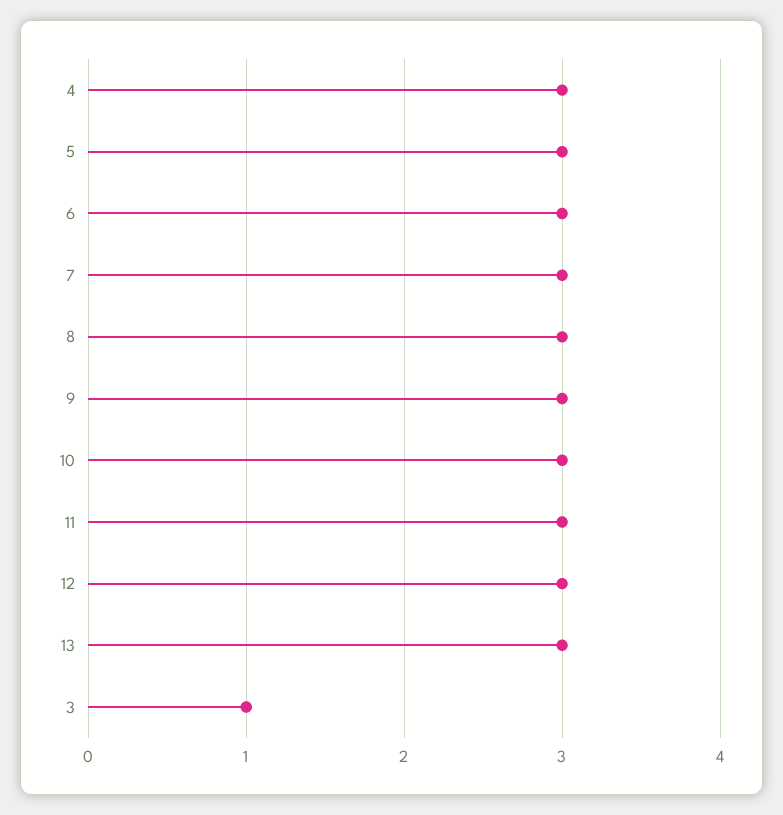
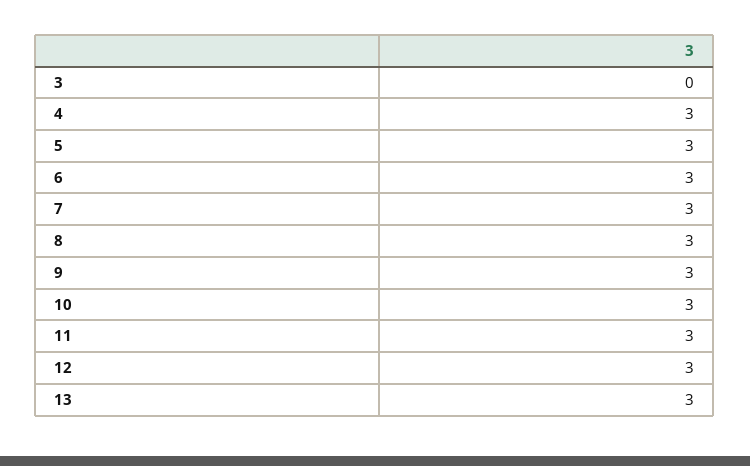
3: 1 -> 0

